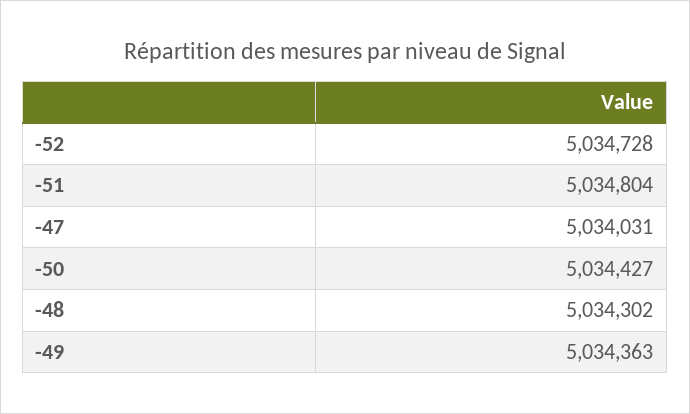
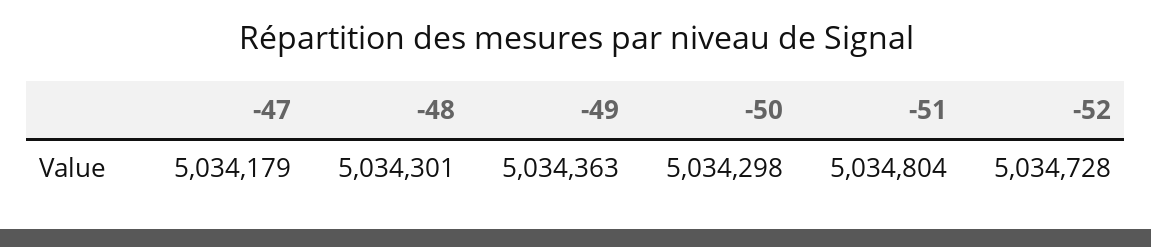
-47: 5034031 -> 5034179
-50: 5034427 -> 5034298
-48: 5034302 -> 5034301

